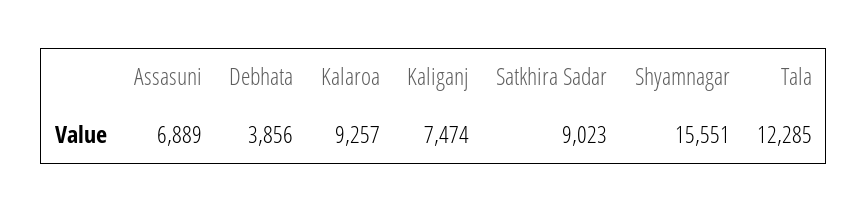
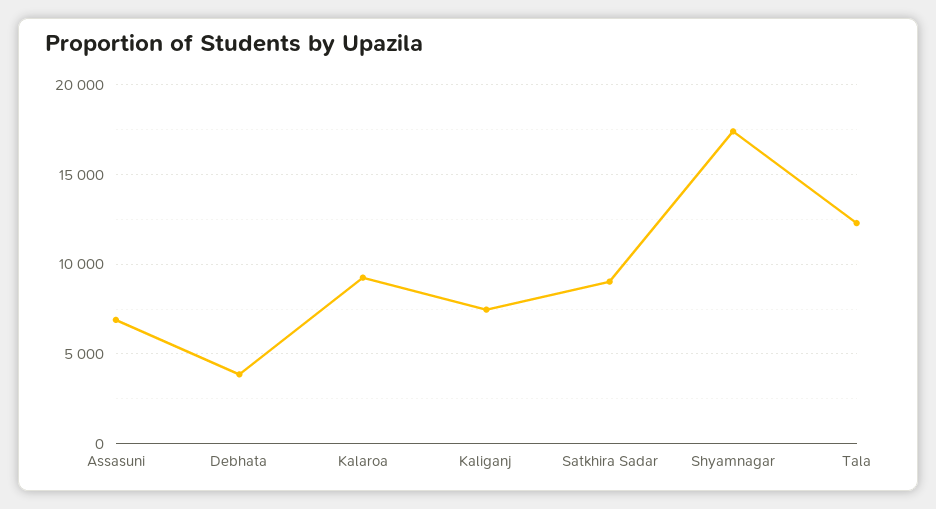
Shyamnagar: 15551 -> 17500

